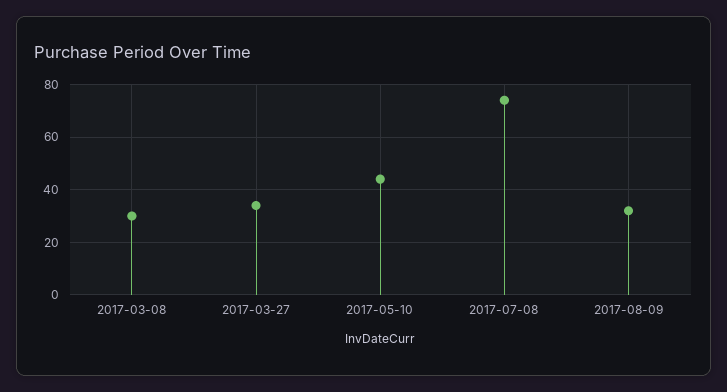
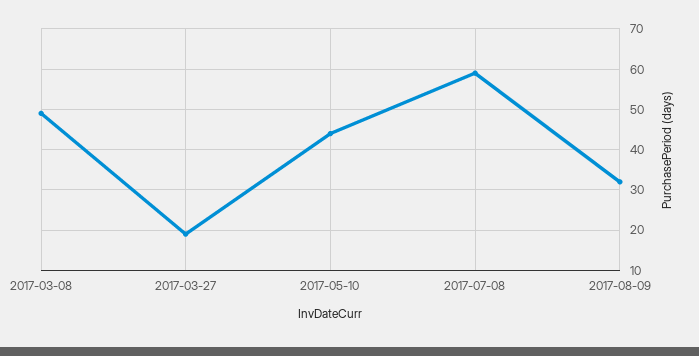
2017-03-08: 30 -> 50
2017-03-27: 35 -> 20
2017-07-08: 75 -> 60

